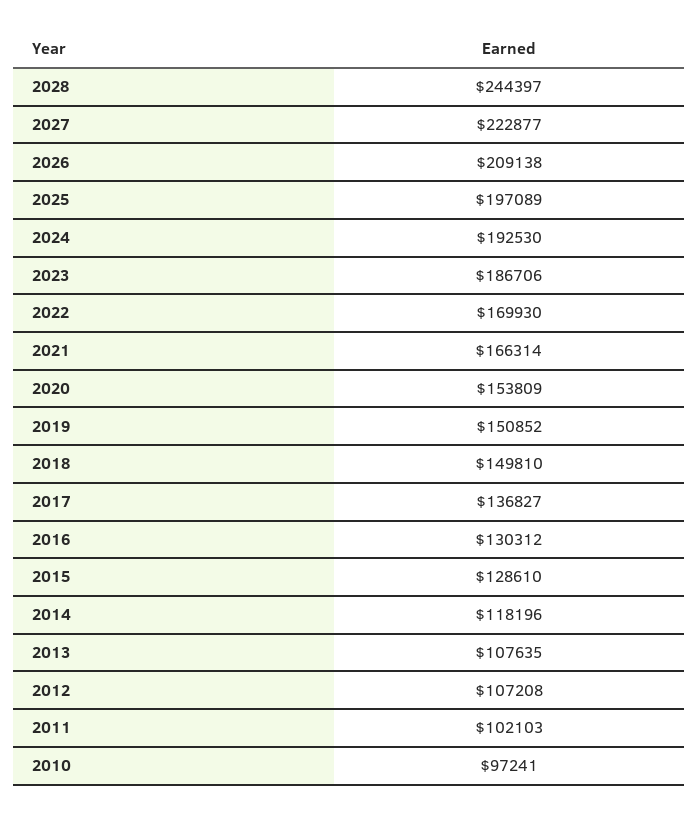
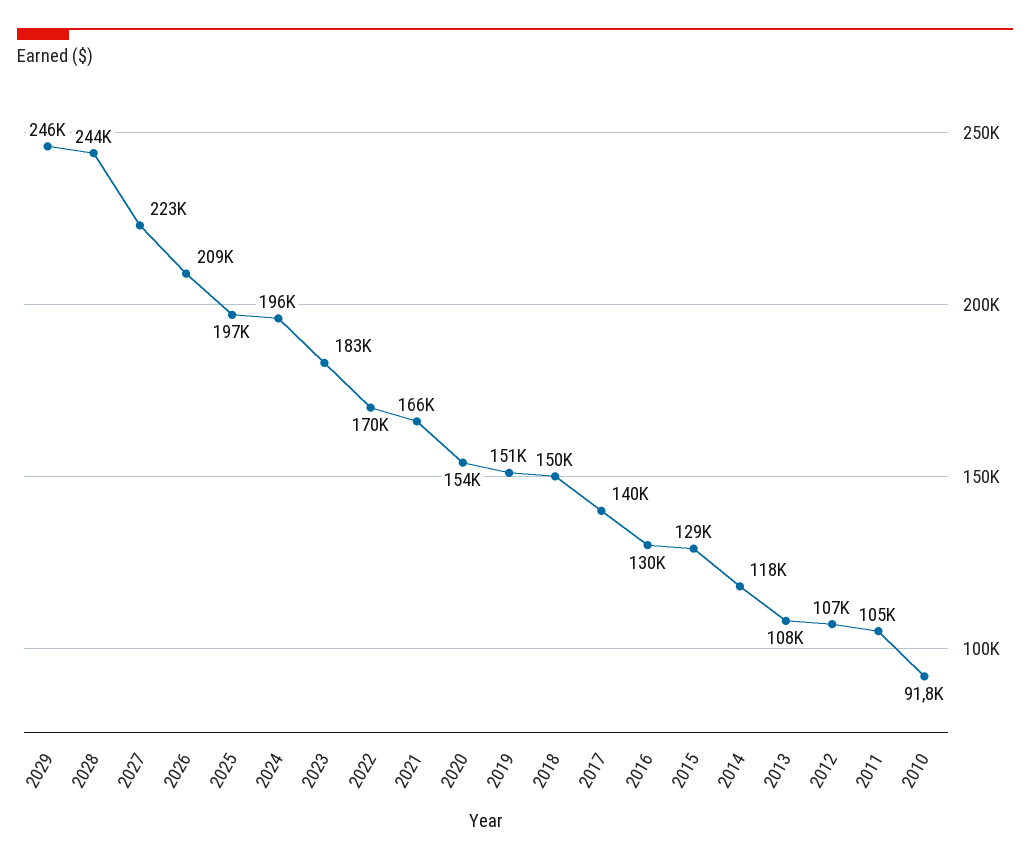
2024: 192530 -> 196000
2023: 186706 -> 183000
2017: 136827 -> 140000
2011: 102103 -> 105000
2010: 97241 -> 91800
2029: none -> 246000

